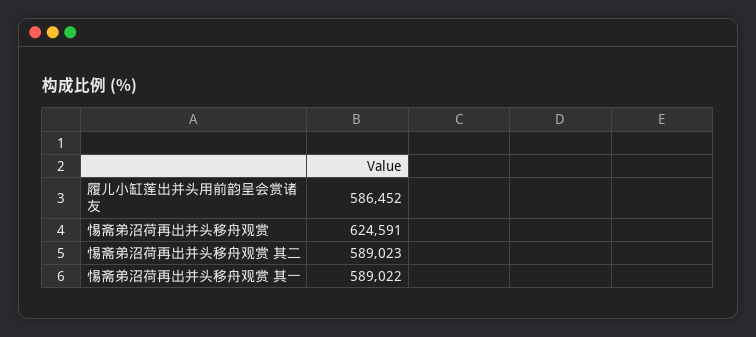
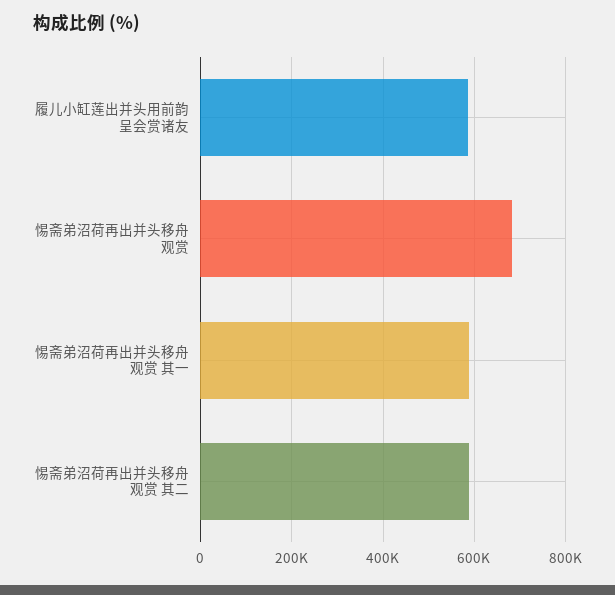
惕斋弟沼荷再出并头移舟观赏: 624591 -> 680000

